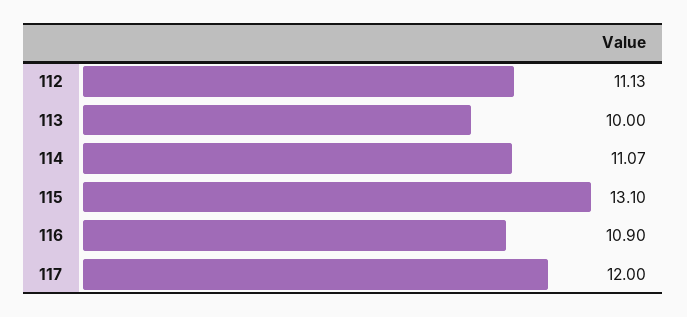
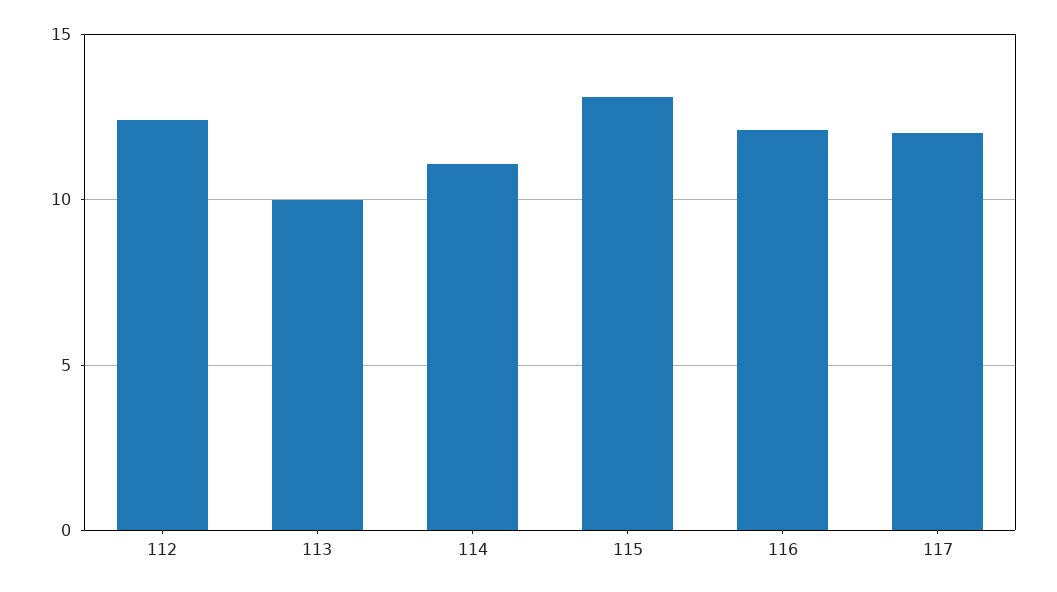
112: 11.13 -> 12.5
116: 10.9 -> 12

